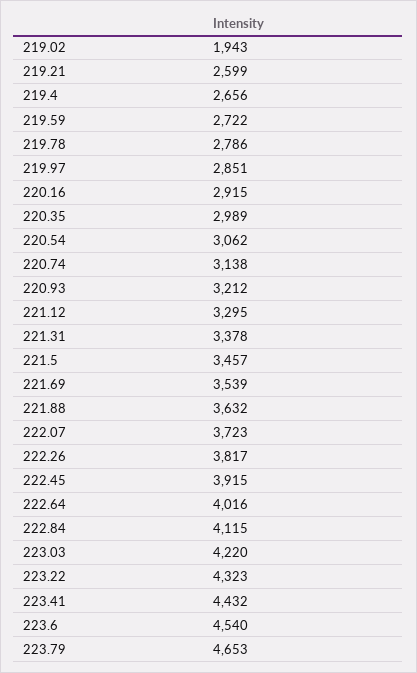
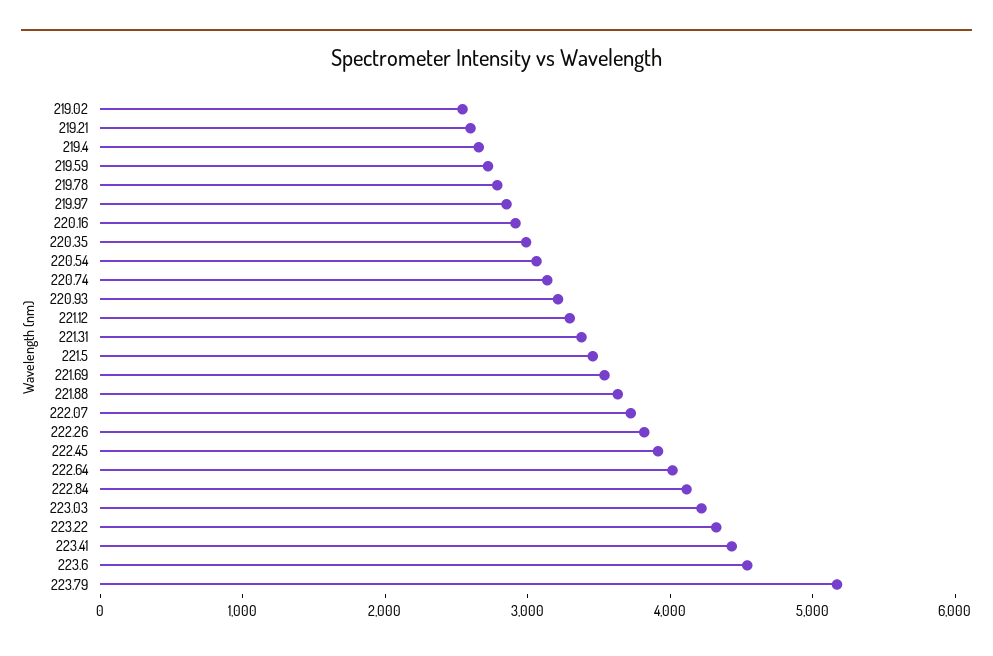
219.02: 1943 -> 2600
223.79: 4653 -> 5200

